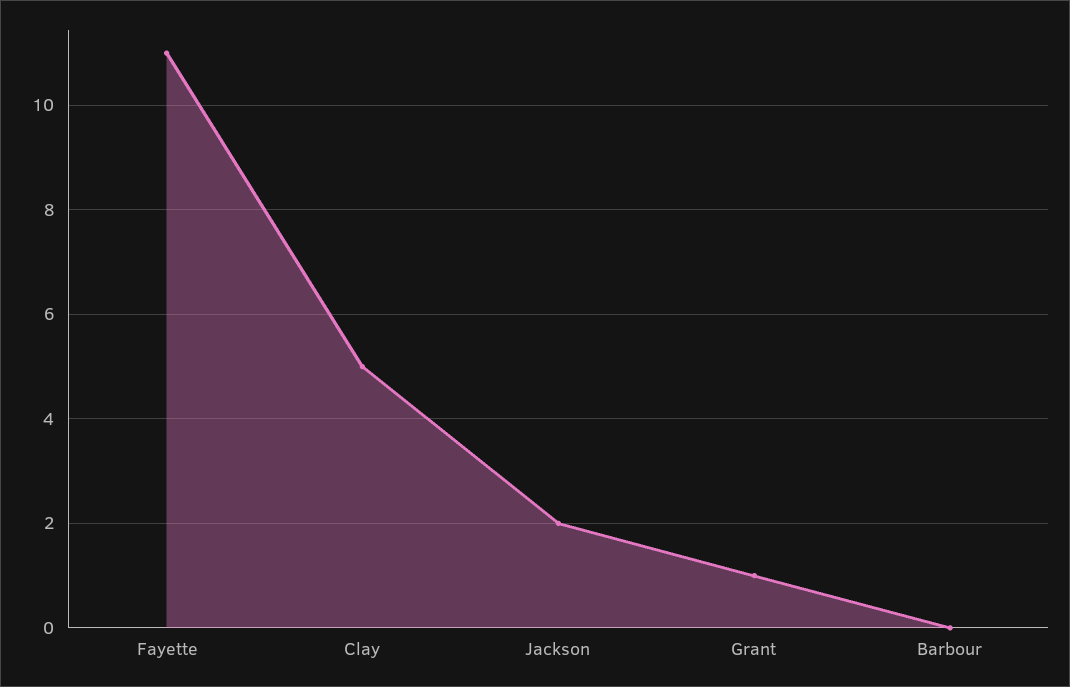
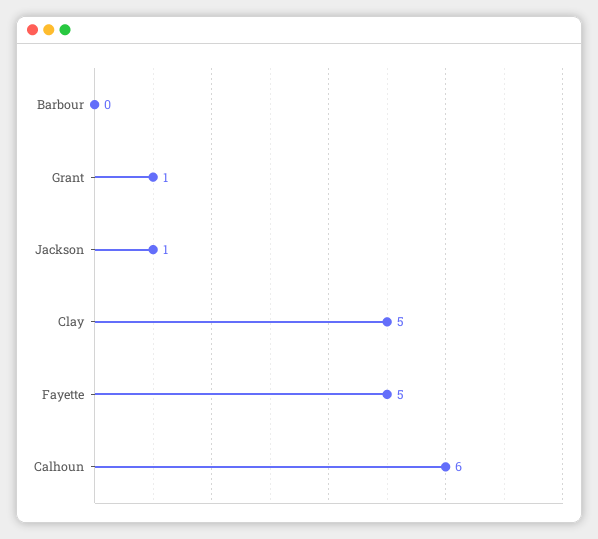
Fayette: 11 -> 5
Jackson: 2 -> 1
Calhoun: none -> 6

